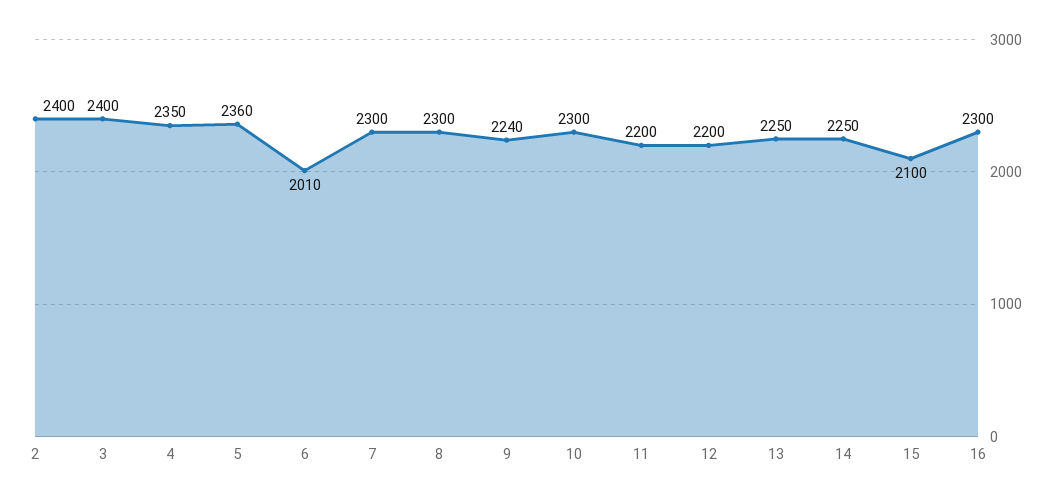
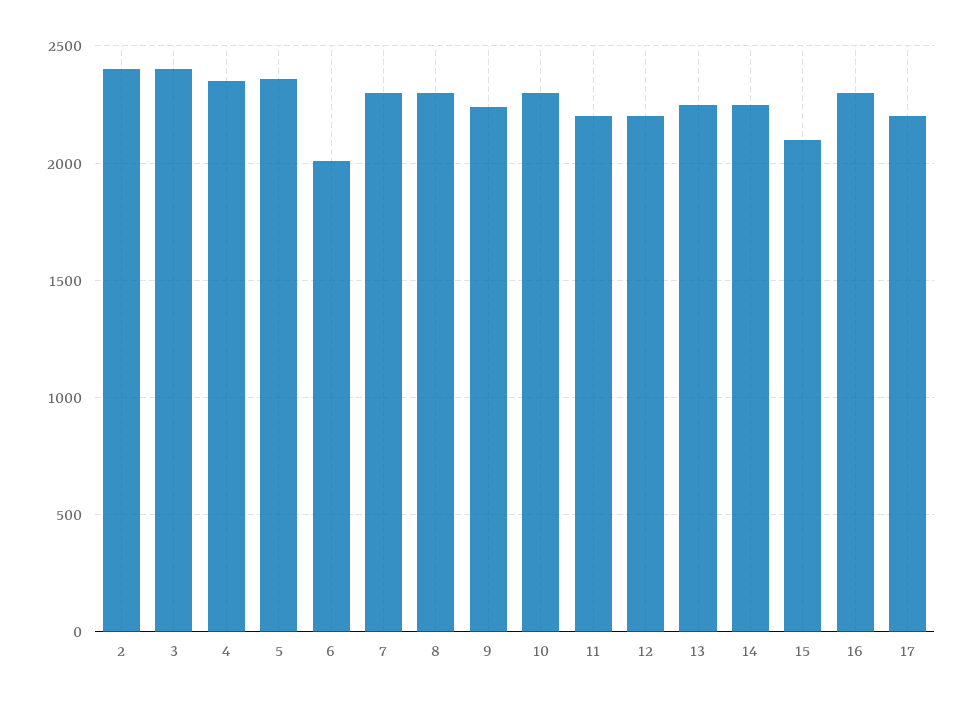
17: none -> 2200

